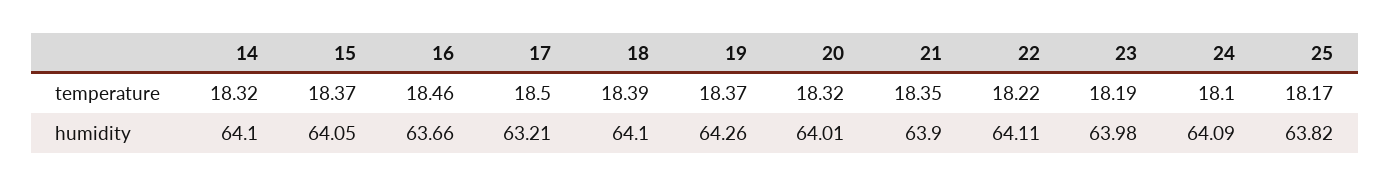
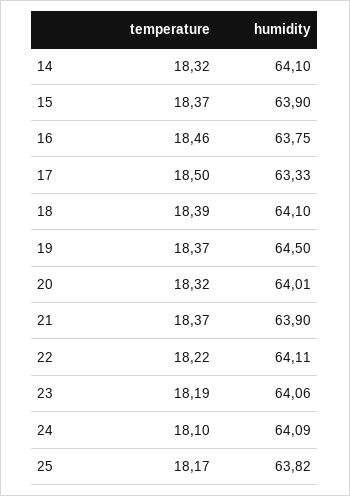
21, temperature: 18.35 -> 18.37
15, humidity: 64.05 -> 63.9
16, humidity: 63.66 -> 63.75
17, humidity: 63.21 -> 63.33
19, humidity: 64.26 -> 64.5
23, humidity: 63.98 -> 64.06

